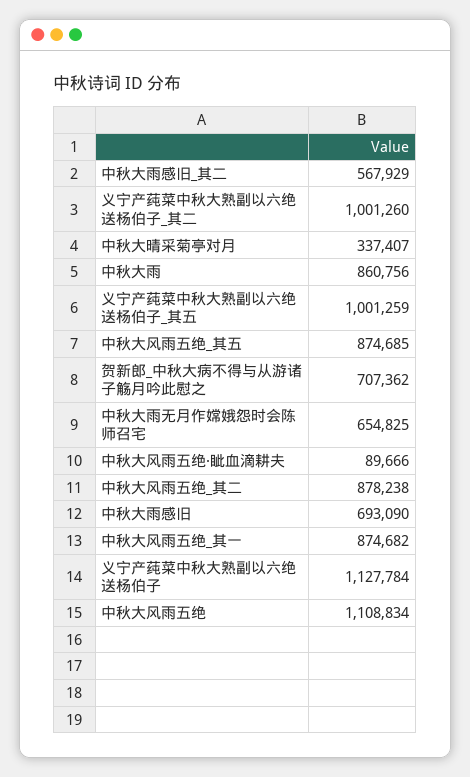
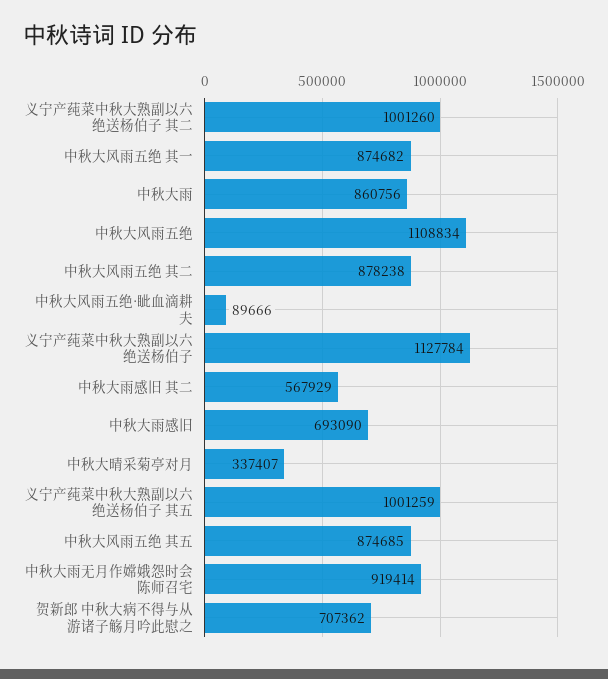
中秋大雨无月作嫦娥怨时会陈师召宅: 654825 -> 919414

